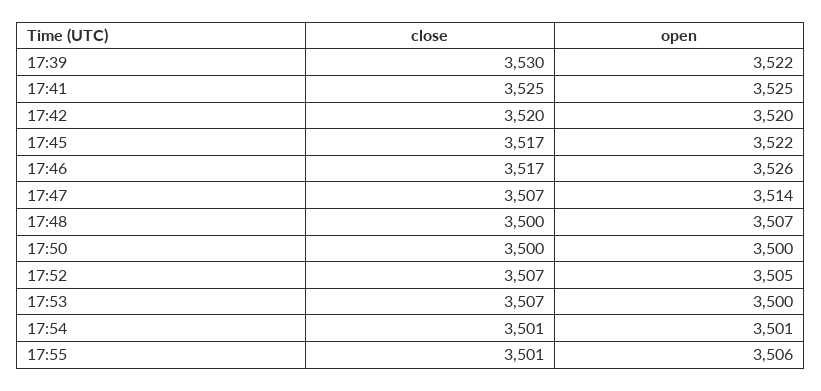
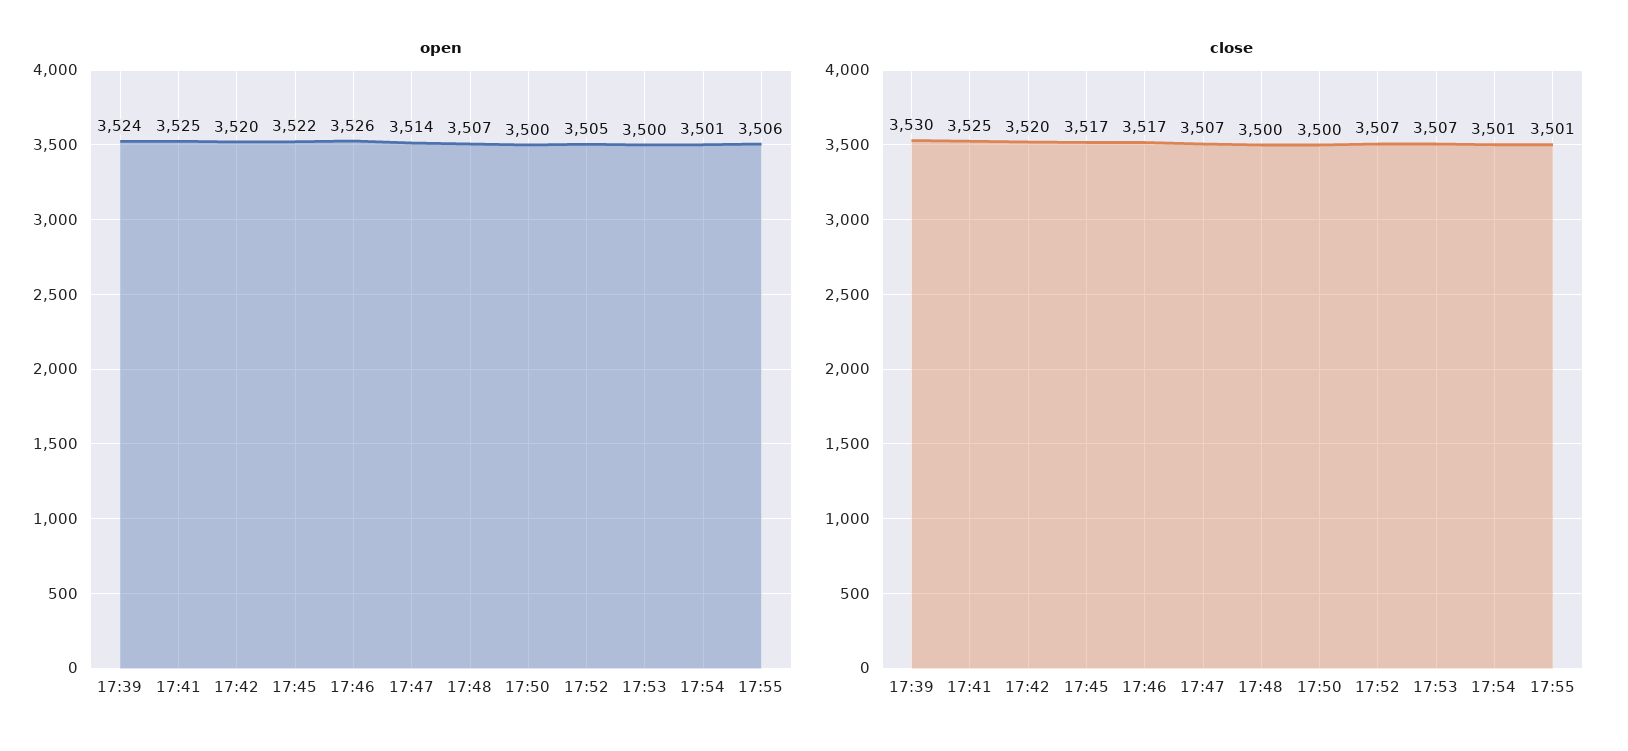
open, 17:39: 3522 -> 3524

